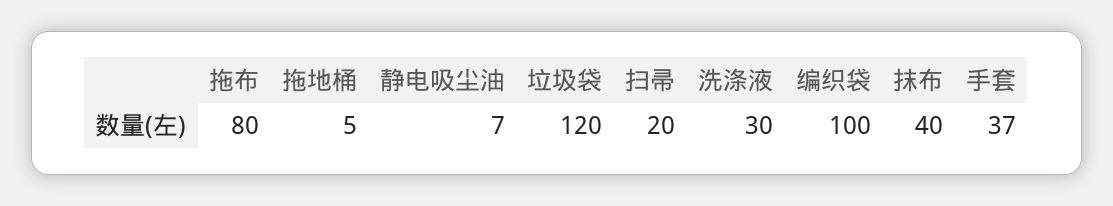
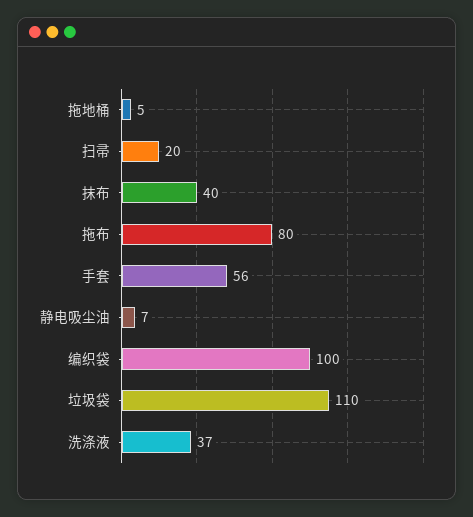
垃圾袋: 120 -> 110
洗涤液: 30 -> 37
手套: 37 -> 56

